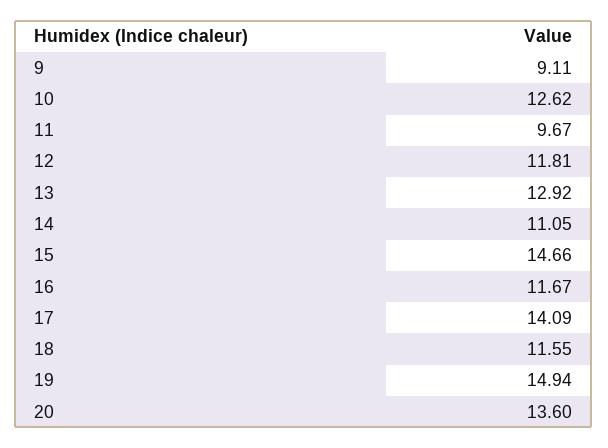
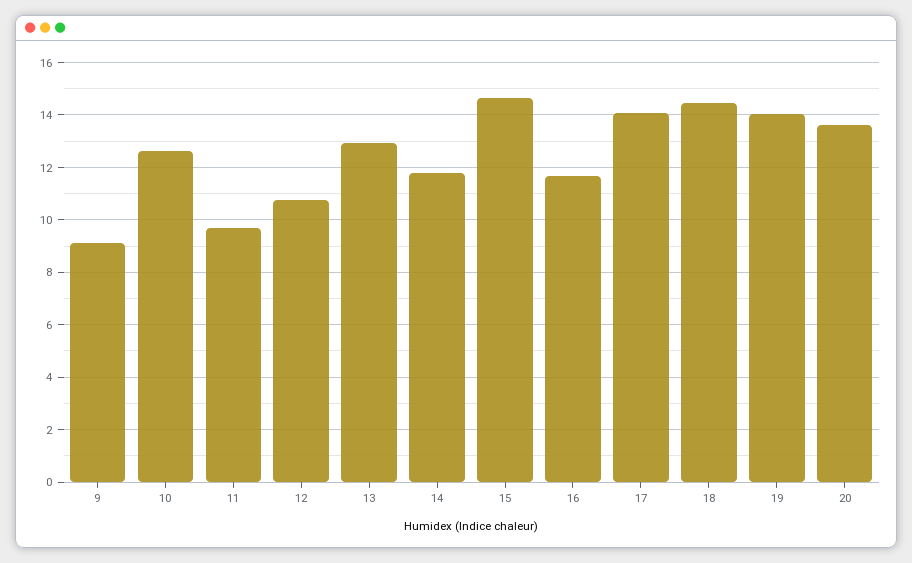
12: 11.81 -> 10.75
14: 11.05 -> 11.75
18: 11.55 -> 14.5
19: 14.94 -> 14

